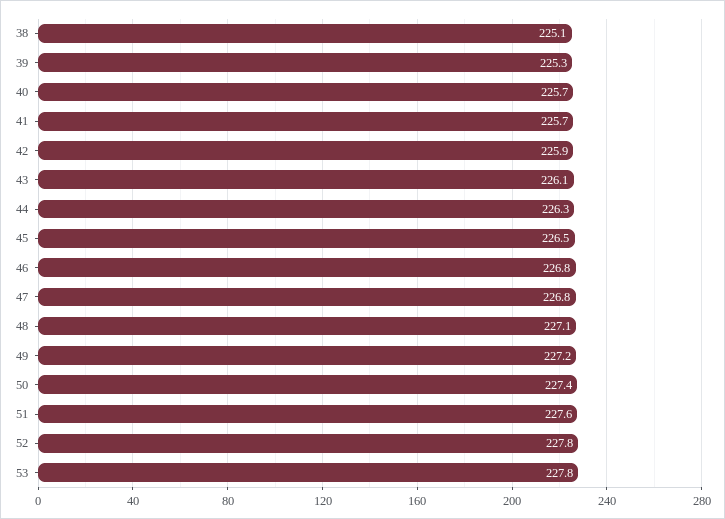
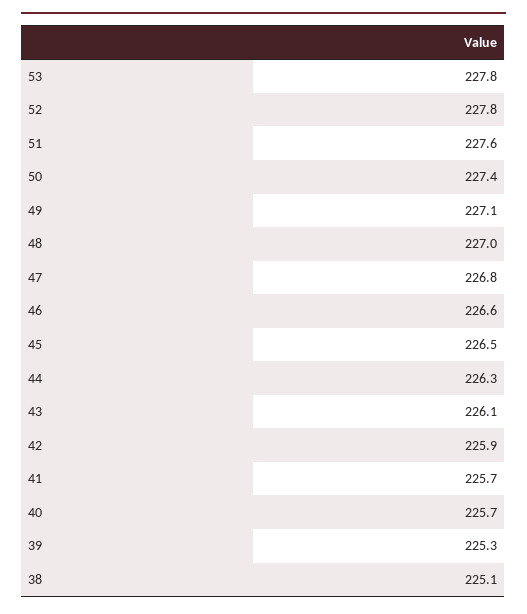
46: 226.8 -> 226.6
48: 227.1 -> 227
49: 227.2 -> 227.1

